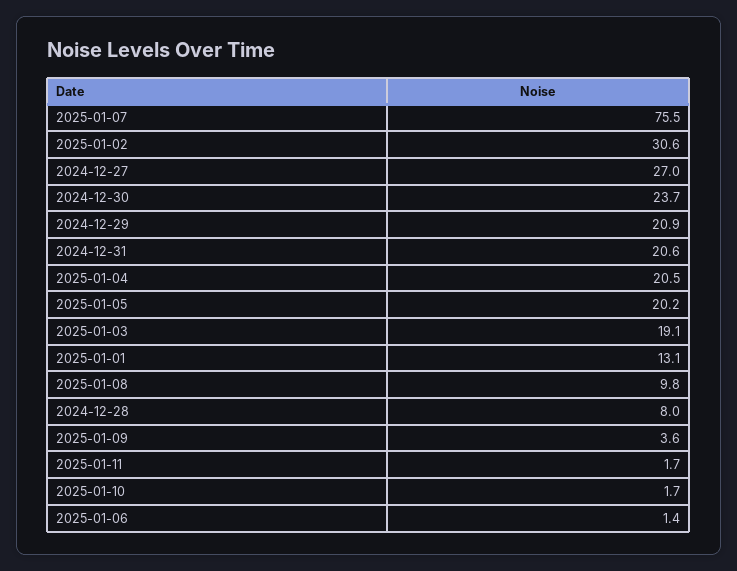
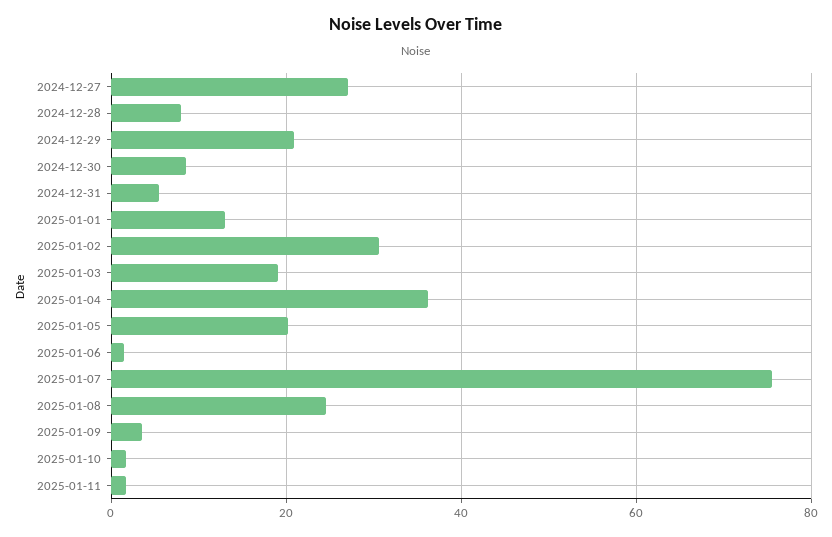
2024-12-30: 23.7 -> 8
2024-12-31: 20.6 -> 6
2025-01-04: 20.5 -> 36
2025-01-08: 9.8 -> 24

